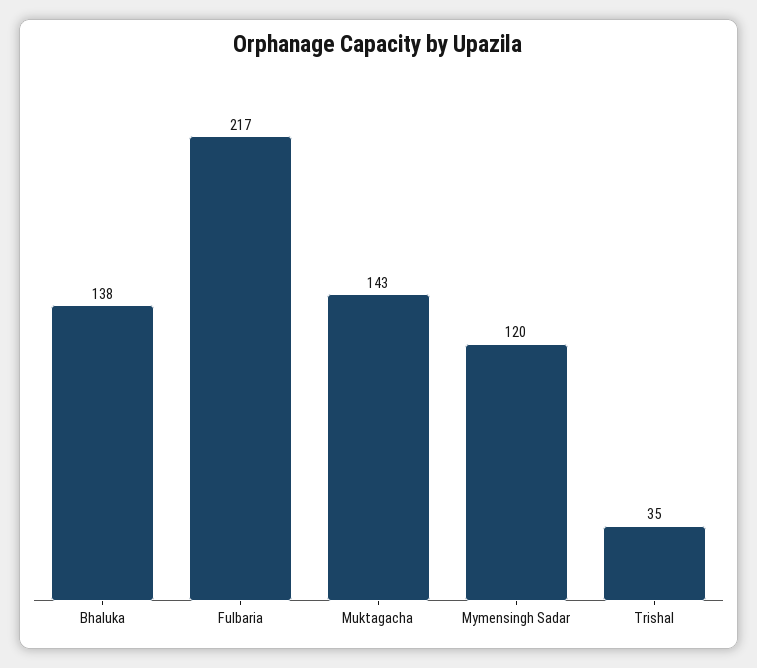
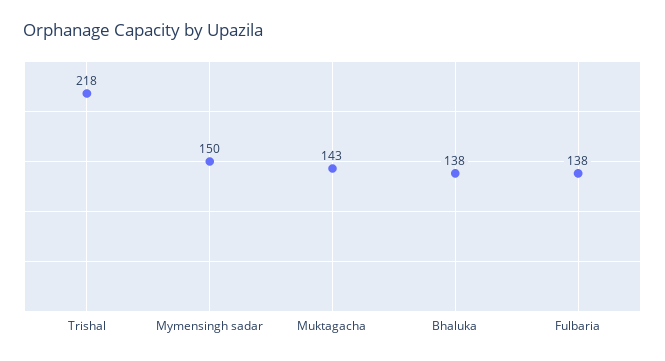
Fulbaria: 217 -> 138
Mymensingh Sadar: 120 -> 150
Trishal: 35 -> 218

